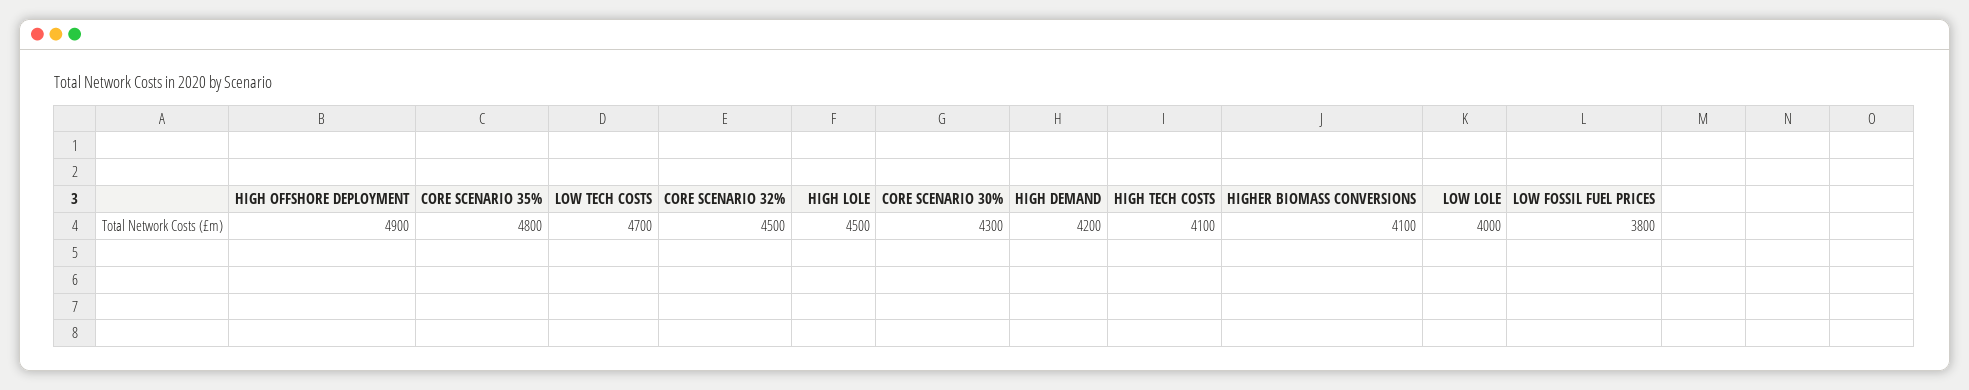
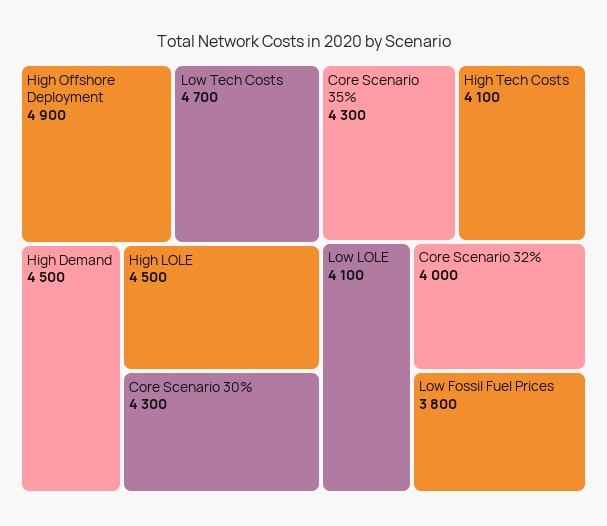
CORE SCENARIO 35%: 4800 -> 4300
CORE SCENARIO 32%: 4500 -> 4000
HIGH DEMAND: 4200 -> 4500
HIGHER BIOMASS CONVERSIONS: 4100 -> none
LOW LOLE: 4000 -> 4100

